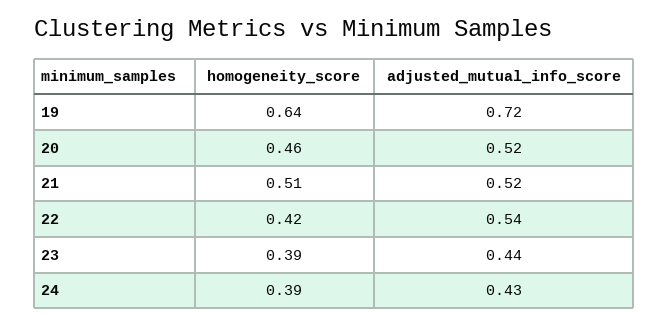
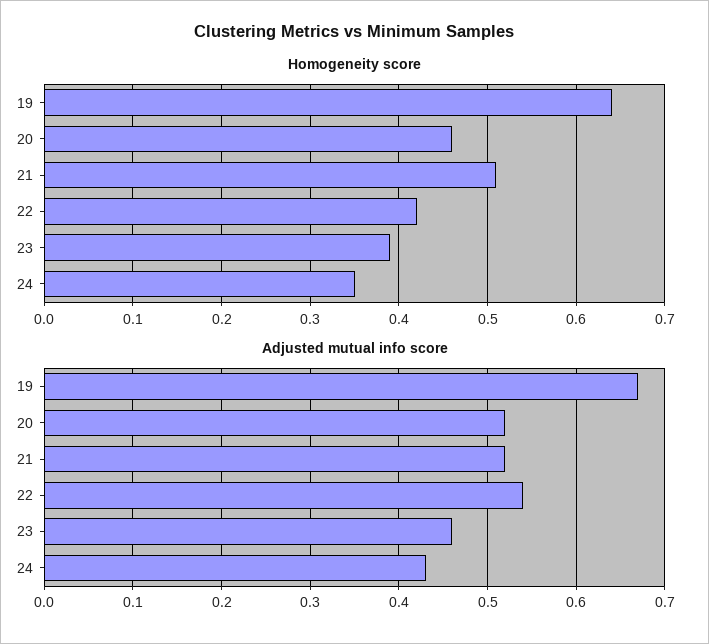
adjusted_mutual_info_score, 19: 0.72 -> 0.67
adjusted_mutual_info_score, 23: 0.44 -> 0.46
homogeneity_score, 24: 0.39 -> 0.35

